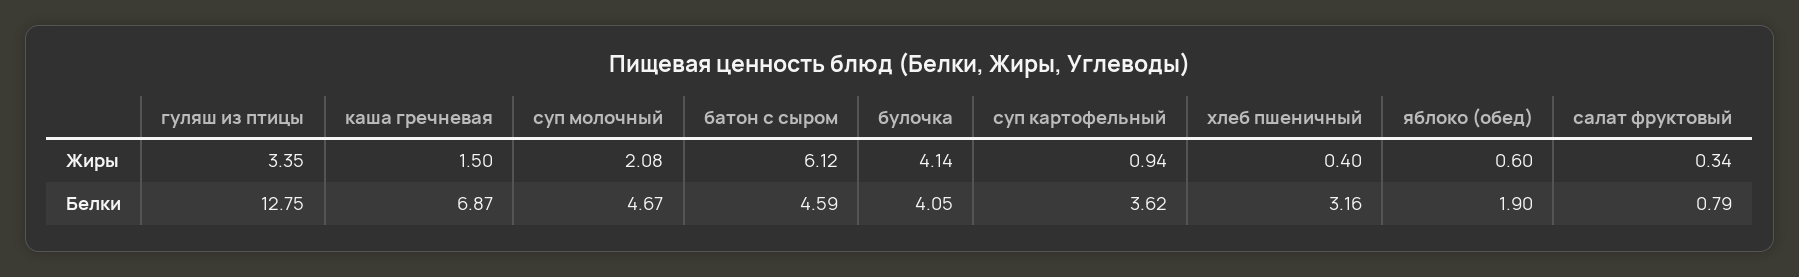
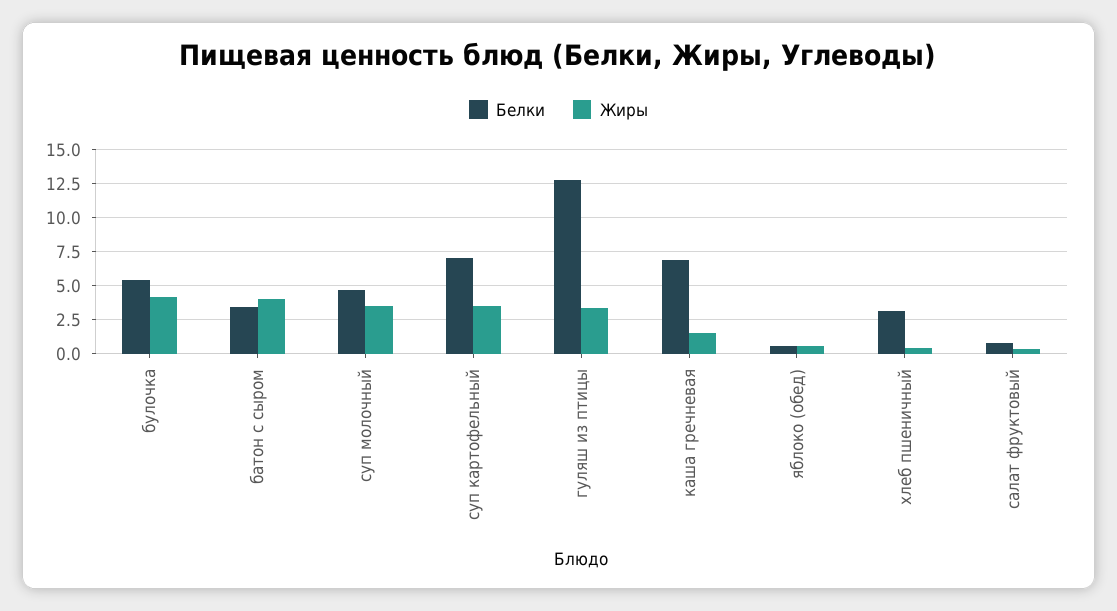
Жиры, суп молочный: 2.08 -> 3.5
Жиры, батон с сыром: 6.12 -> 4
Жиры, суп картофельный: 0.94 -> 3.5
Белки, батон с сыром: 4.59 -> 3.5
Белки, булочка: 4.05 -> 5.5
Белки, суп картофельный: 3.62 -> 7
Белки, яблоко (обед): 1.9 -> 0.5

